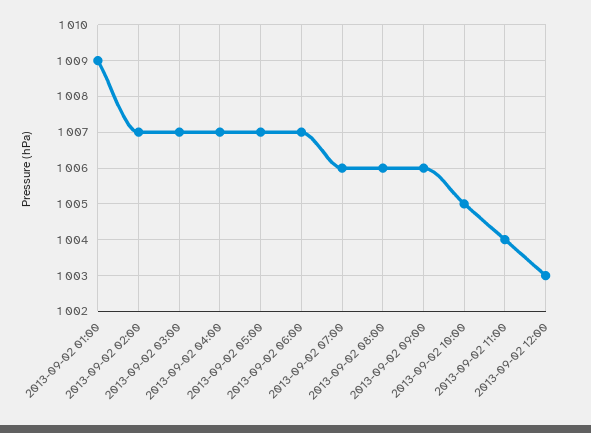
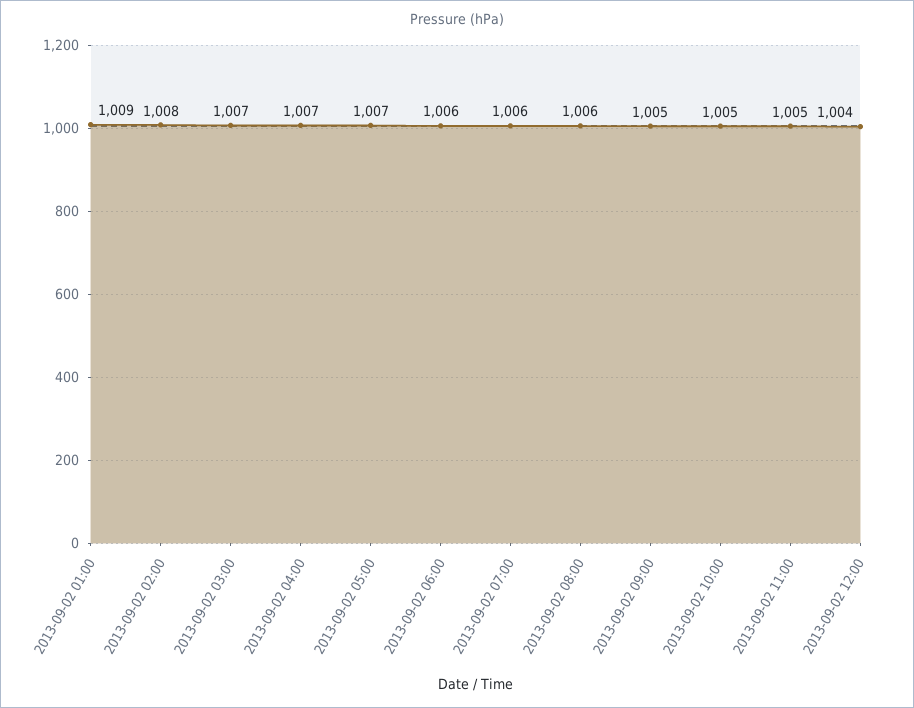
2013-09-02 02:00: 1007 -> 1008
2013-09-02 06:00: 1007 -> 1006
2013-09-02 09:00: 1006 -> 1005
2013-09-02 11:00: 1004 -> 1005
2013-09-02 12:00: 1003 -> 1004

